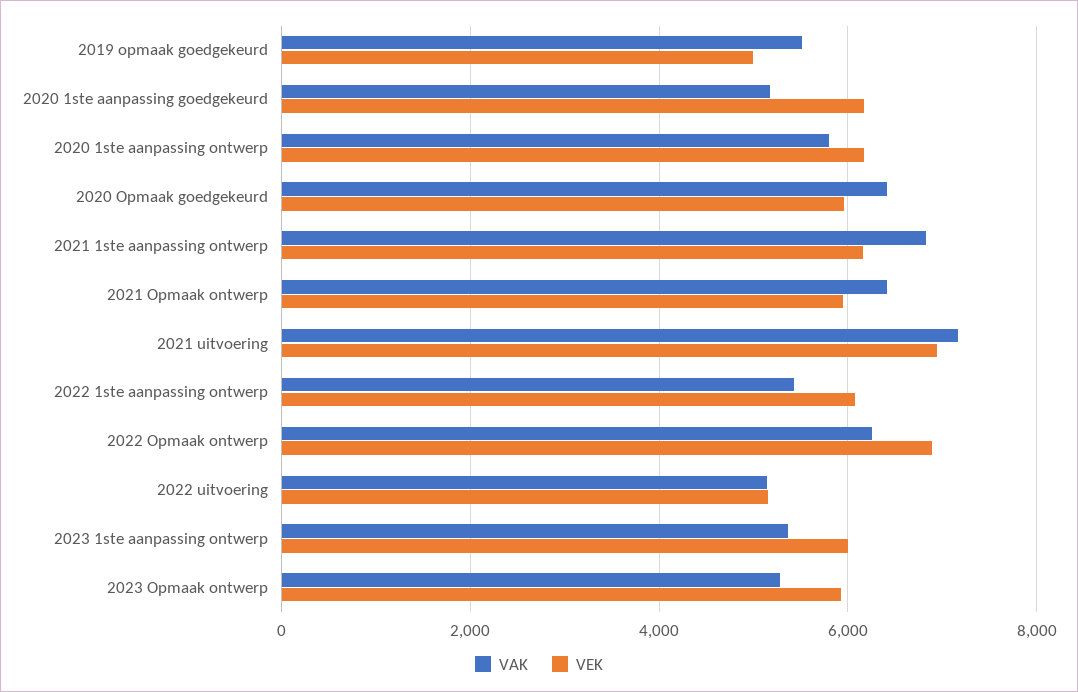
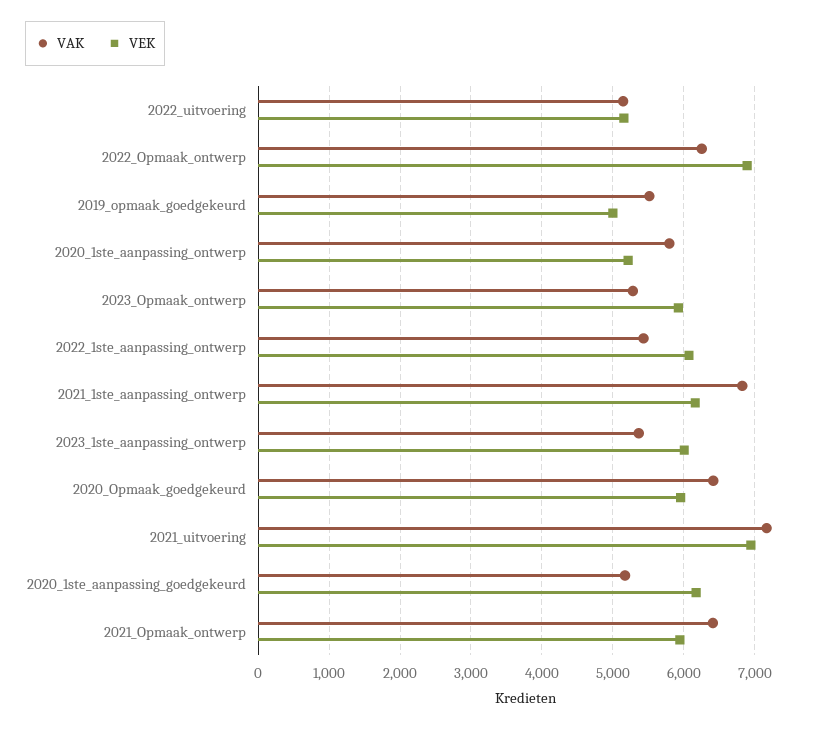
VEK, 2020 1ste aanpassing ontwerp: 6200 -> 5200

